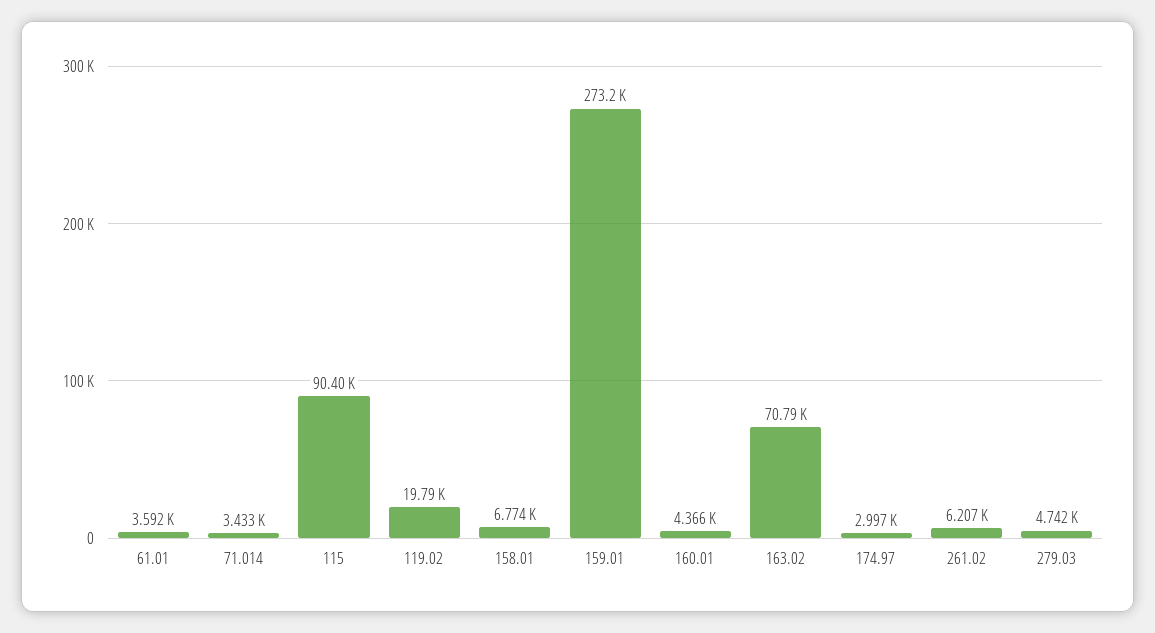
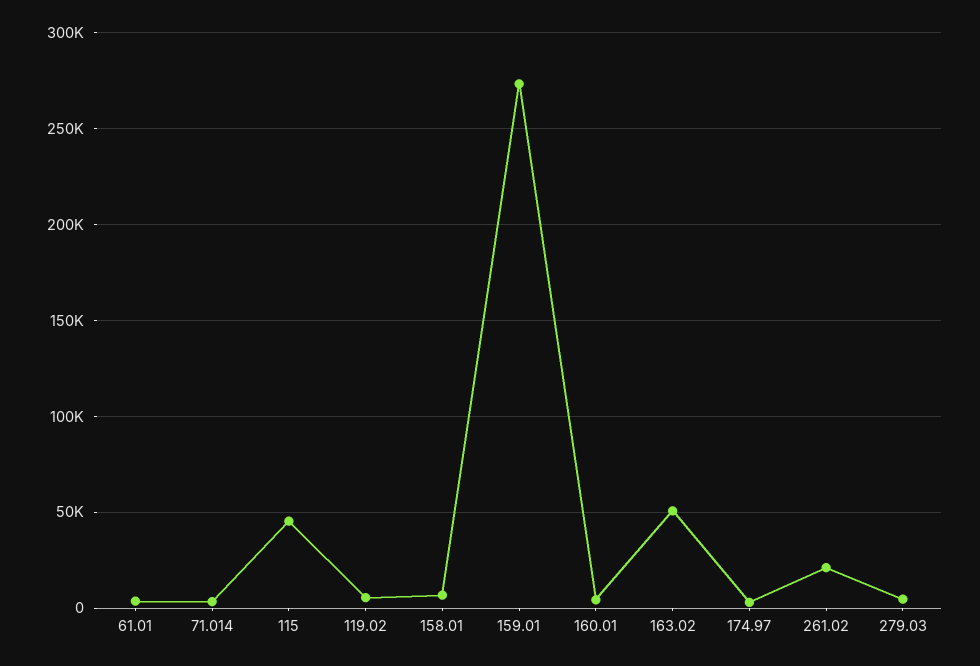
115: 90400 -> 45000
119.02: 19790 -> 5000
163.02: 70790 -> 50000
261.02: 6207 -> 20000

